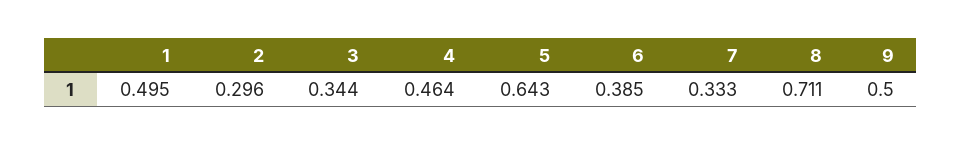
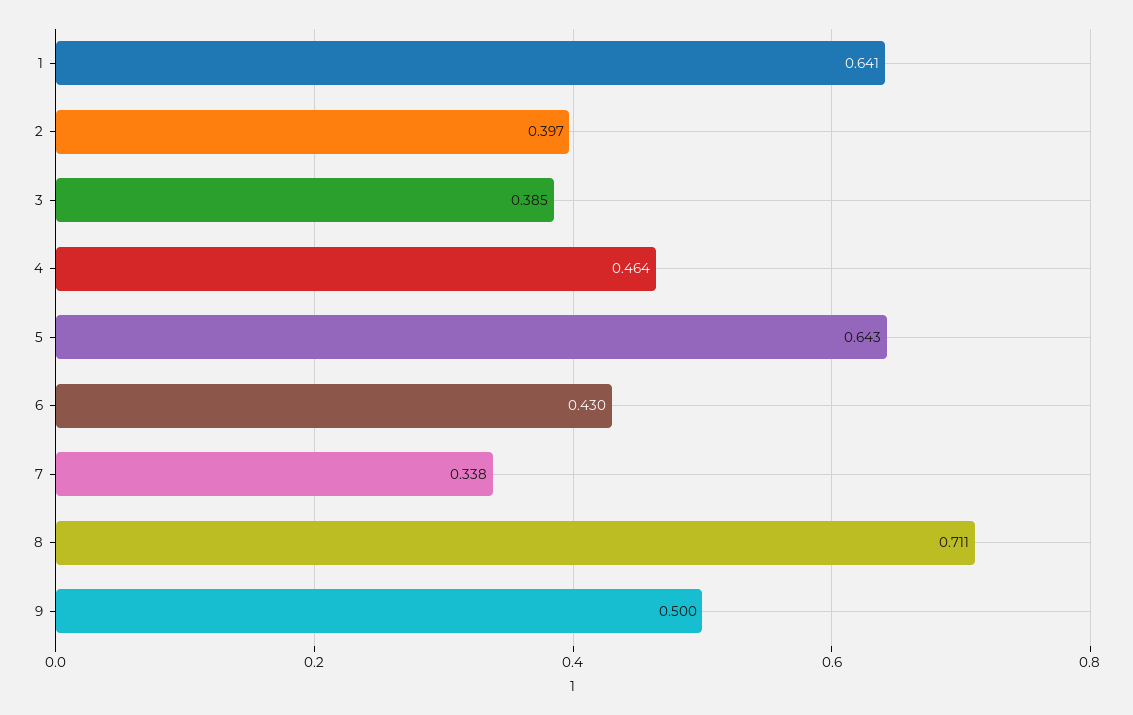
1: 0.495 -> 0.641
2: 0.296 -> 0.397
3: 0.344 -> 0.385
6: 0.385 -> 0.43
7: 0.333 -> 0.338

